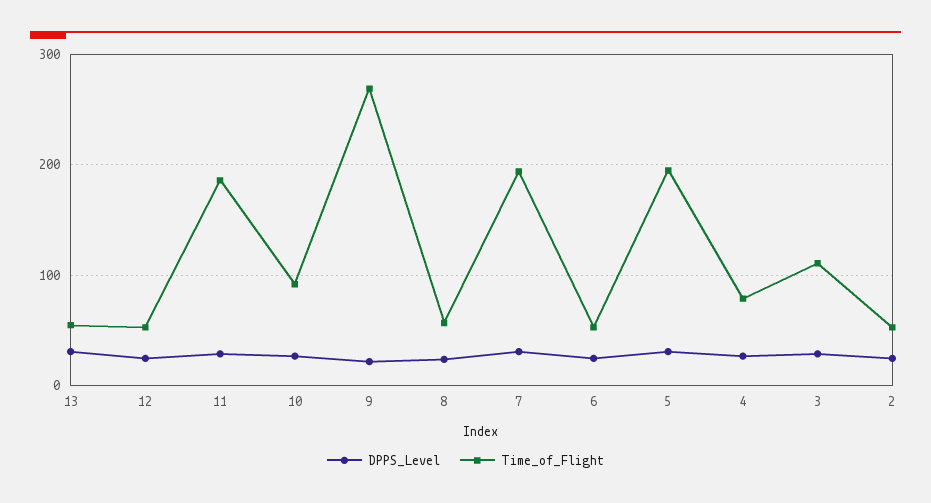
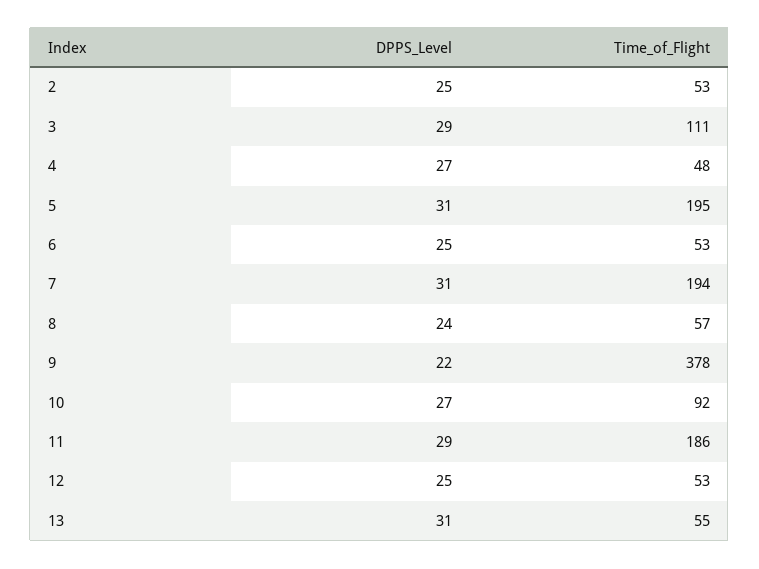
Time_of_Flight, 9: 270 -> 378
Time_of_Flight, 4: 80 -> 48

